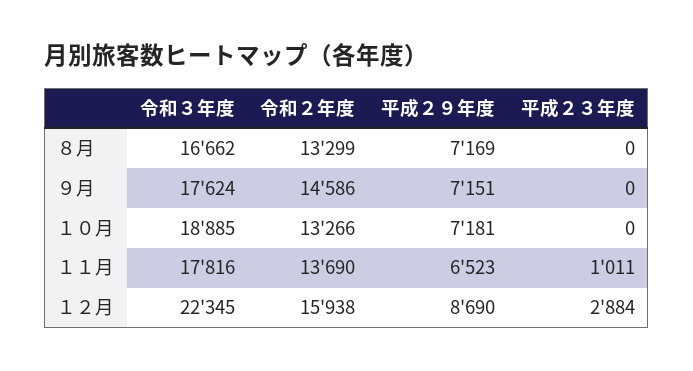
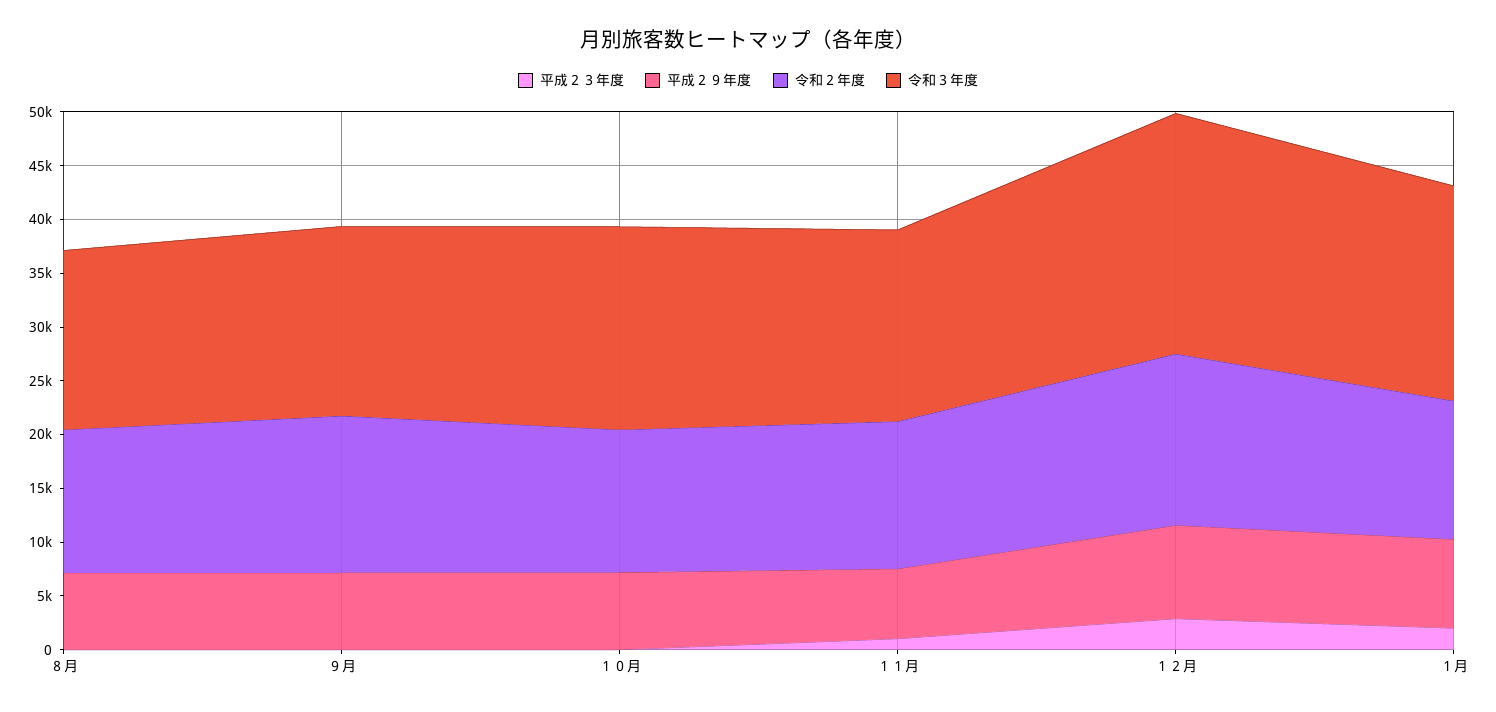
平成２３年度, １月: none -> 2000
平成２９年度, １月: none -> 8000
令和２年度, １月: none -> 13000
令和３年度, １月: none -> 20000

